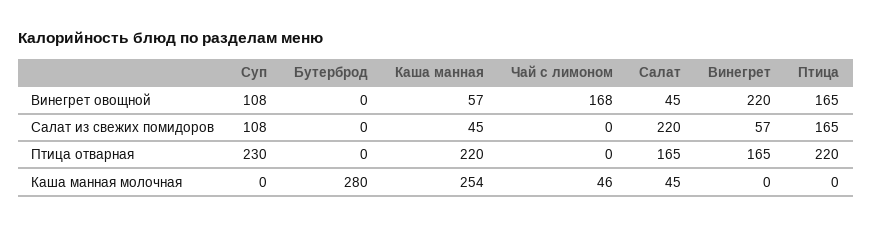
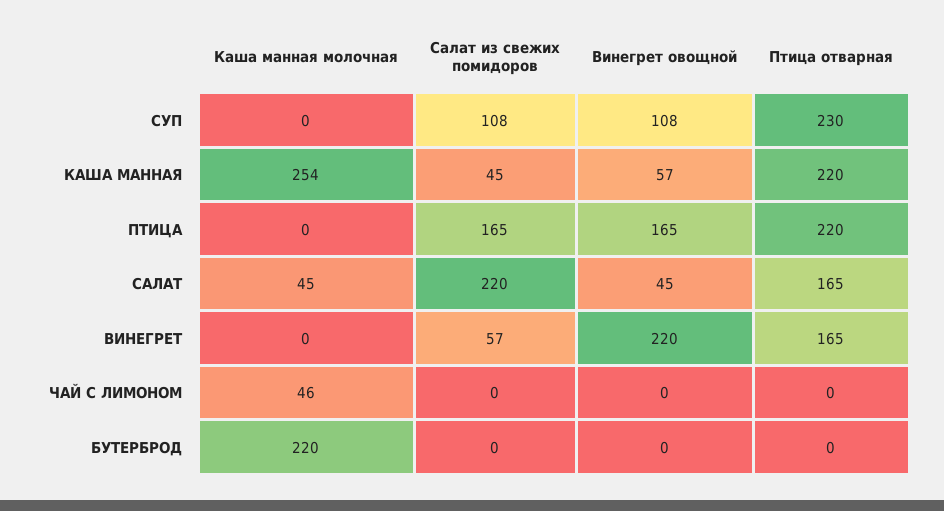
Чай с лимоном, Винегрет овощной: 168 -> 0
Бутерброд, Каша манная молочная: 280 -> 220

